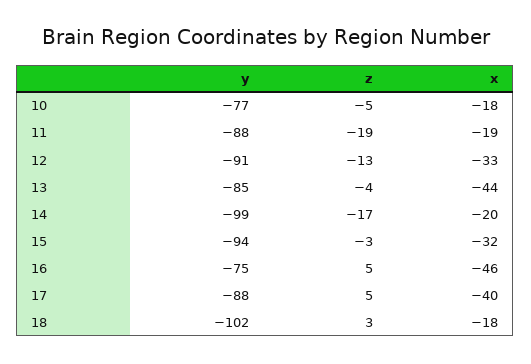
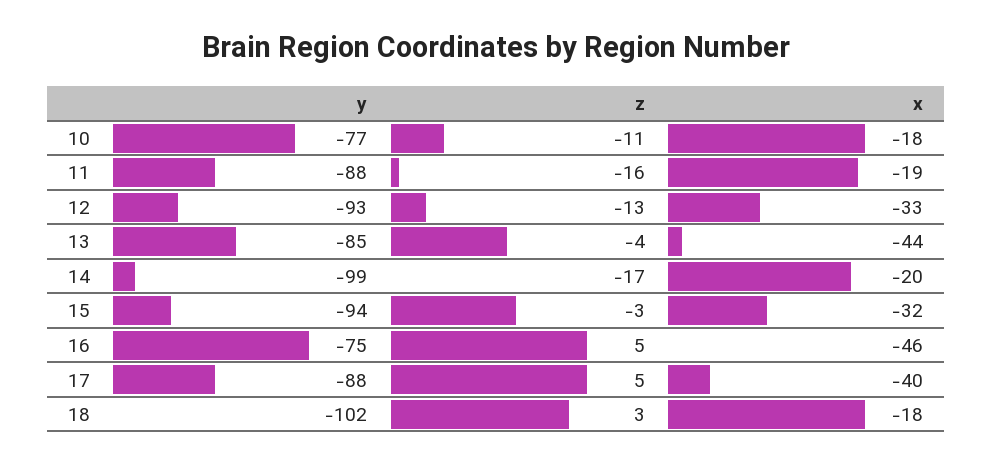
z, 10: -5 -> -11
z, 11: -19 -> -16
y, 12: -91 -> -93

